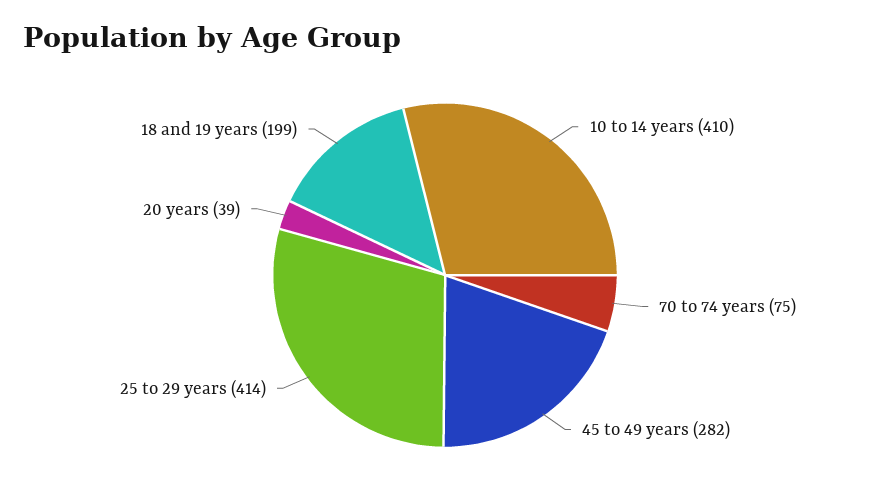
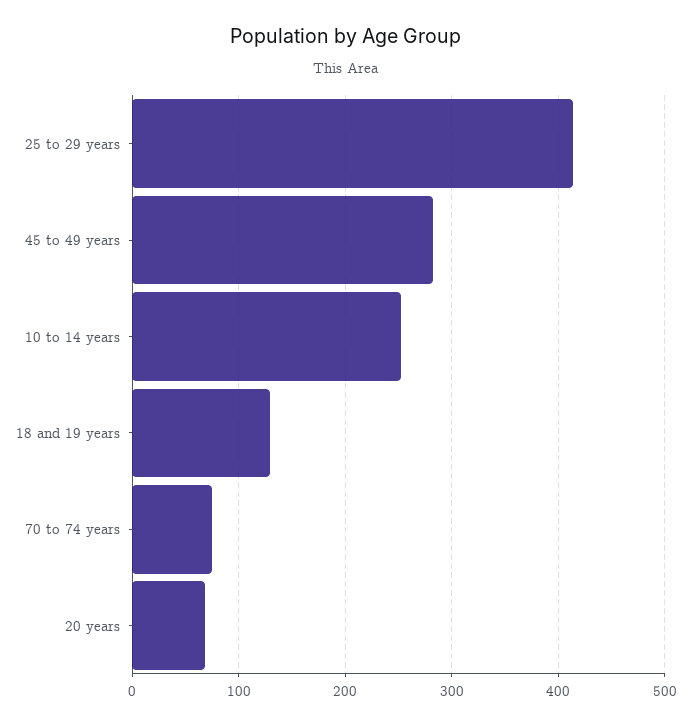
10 to 14 years: 410 -> 250
20 years: 39 -> 70
18 and 19 years: 199 -> 130

